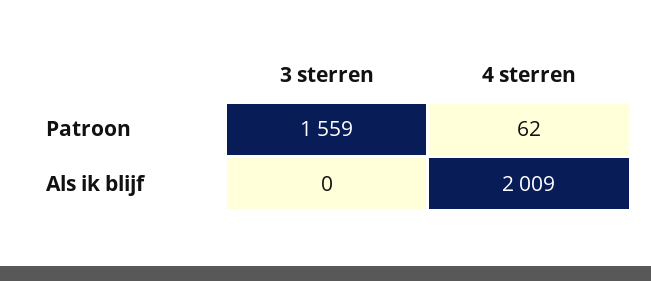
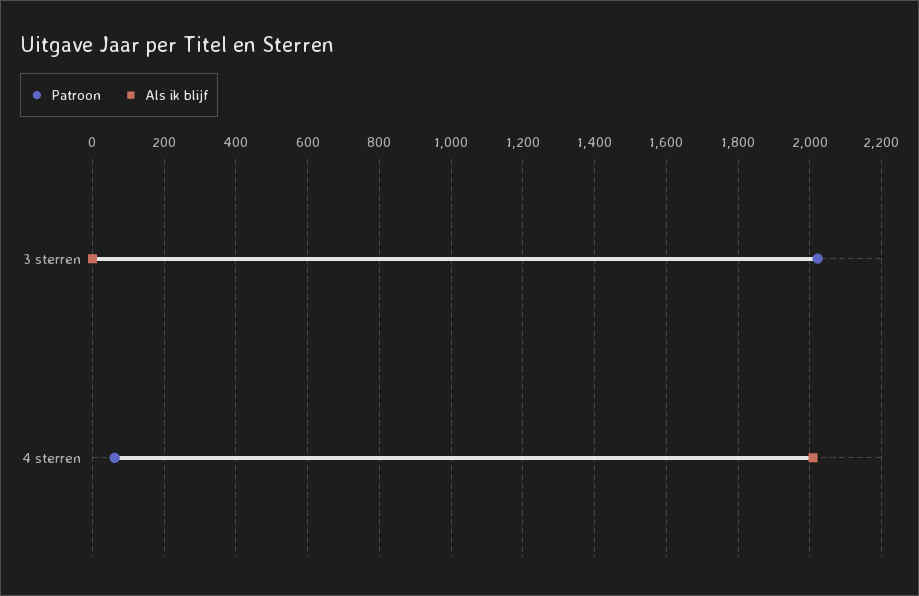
Patroon, 3 sterren: 1559 -> 2020

